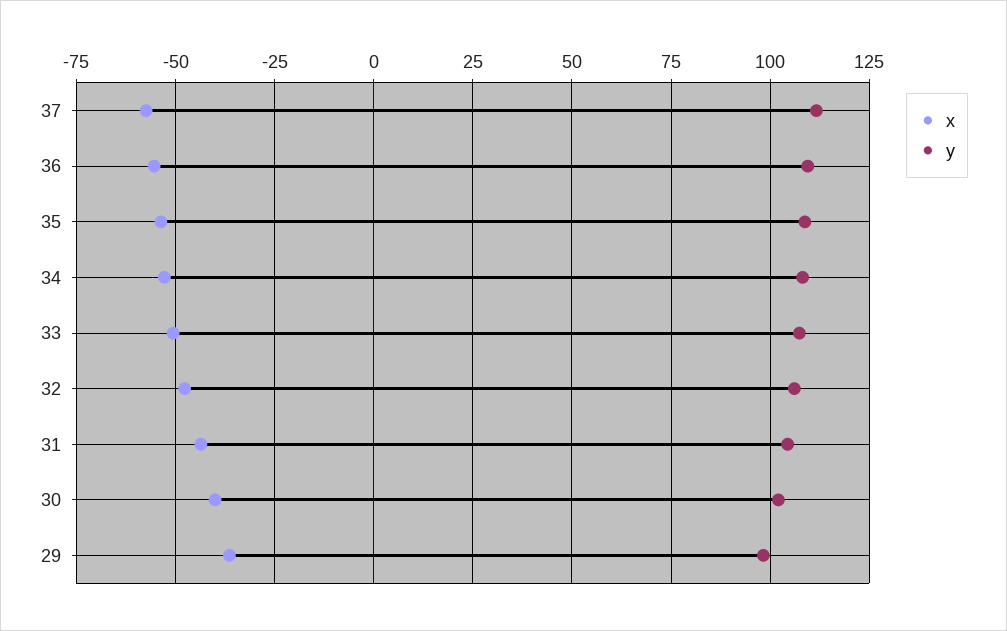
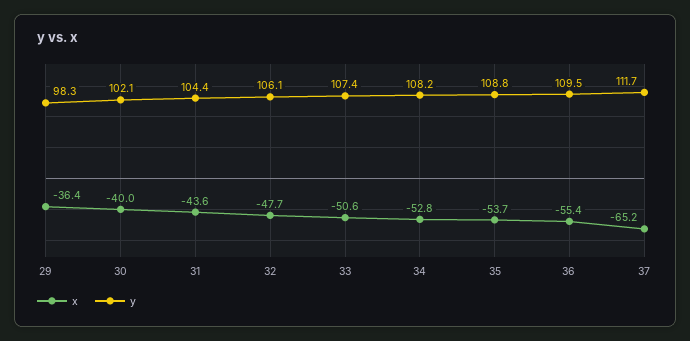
x, 37: -57.5 -> -65.2

